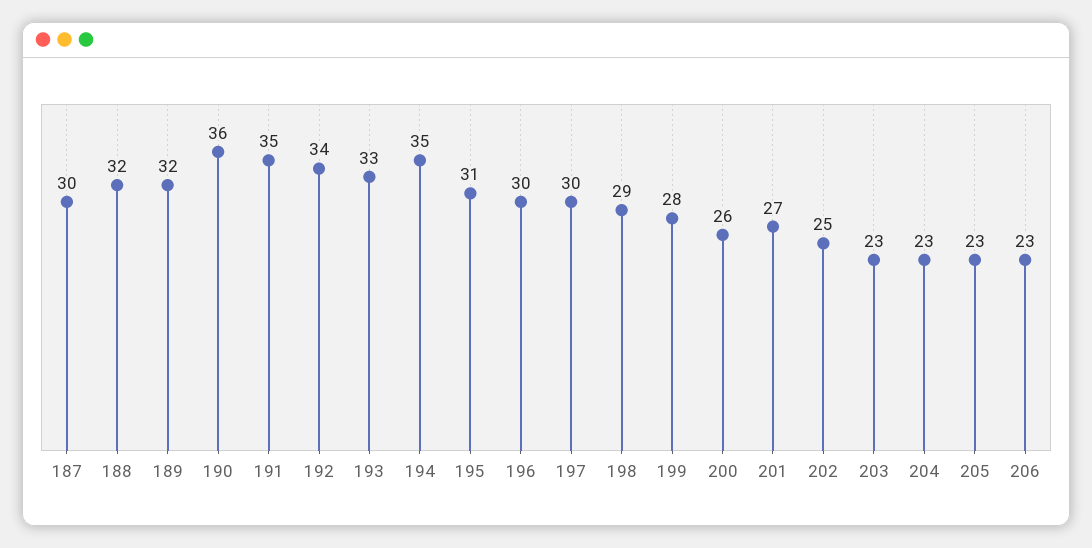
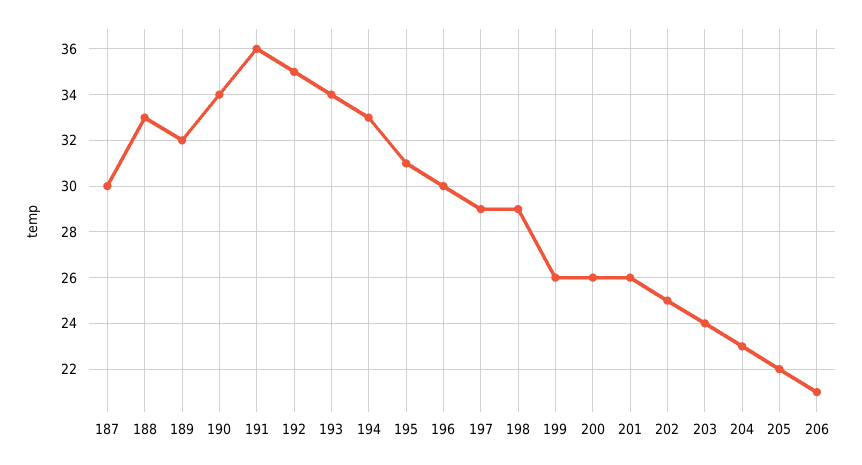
188: 32 -> 33
190: 36 -> 34
191: 35 -> 36
192: 34 -> 35
193: 33 -> 34
194: 35 -> 33
197: 30 -> 29
199: 28 -> 26
201: 27 -> 26
203: 23 -> 24
205: 23 -> 22
206: 23 -> 21

